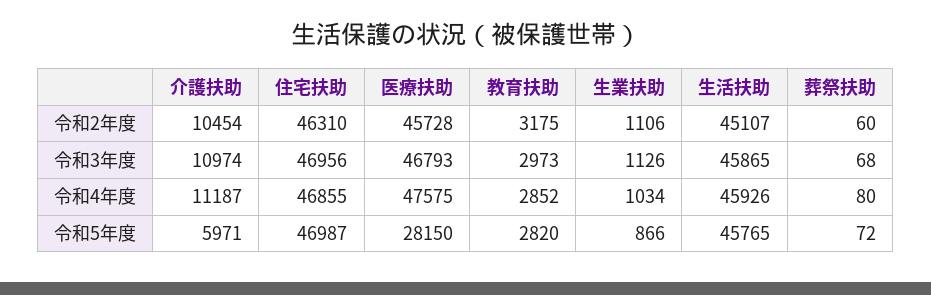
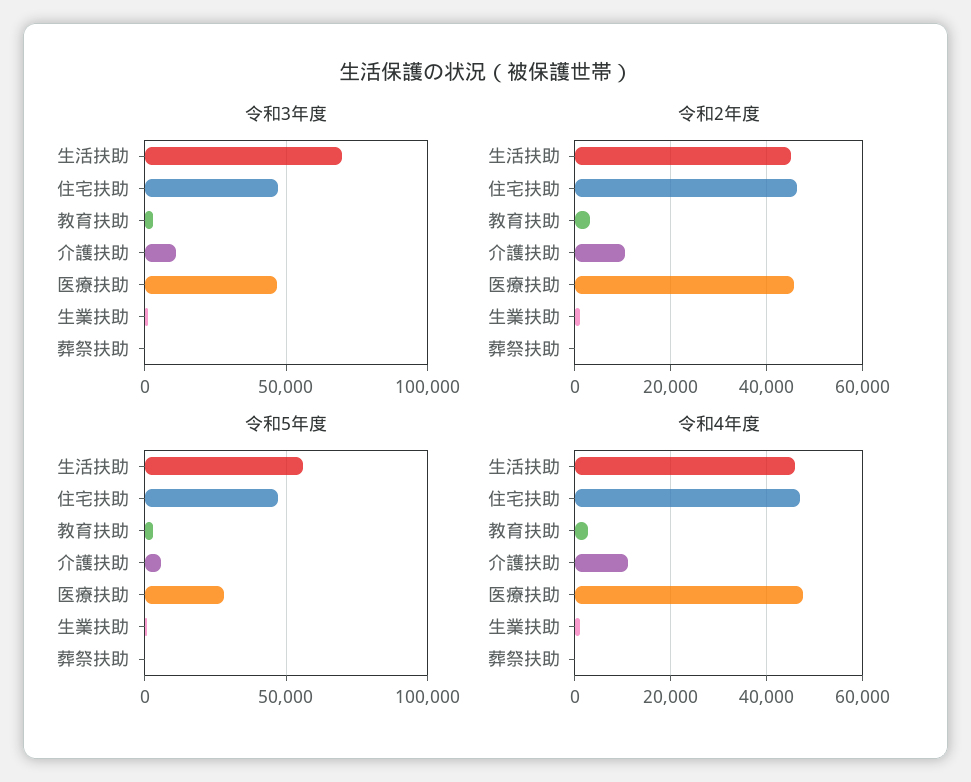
令和3年度, 生活扶助: 45865 -> 70000
令和5年度, 生活扶助: 45765 -> 55000

